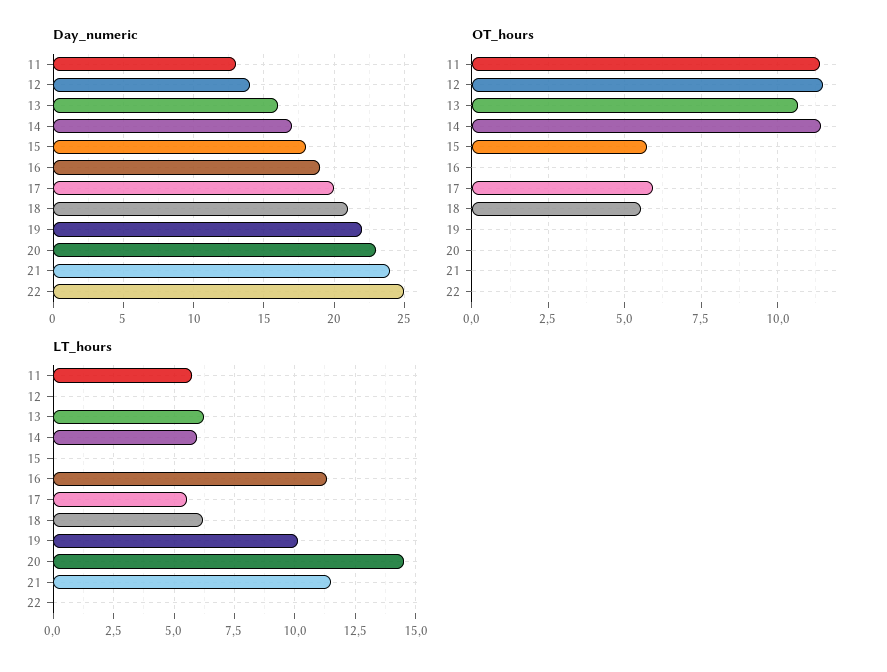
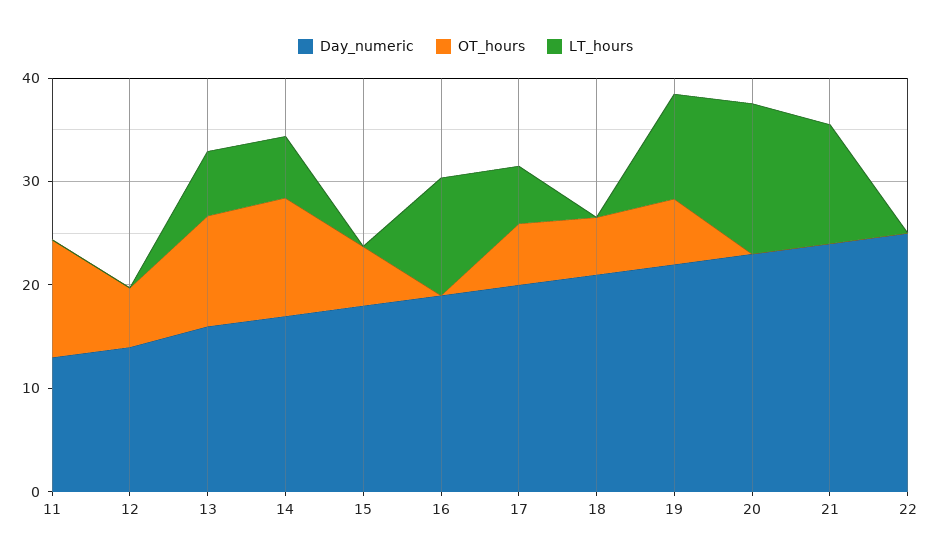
OT_hours, 12: 11.5 -> 6
OT_hours, 19: 0 -> 6
LT_hours, 11: 5.75 -> 0
LT_hours, 18: 6.25 -> 0

